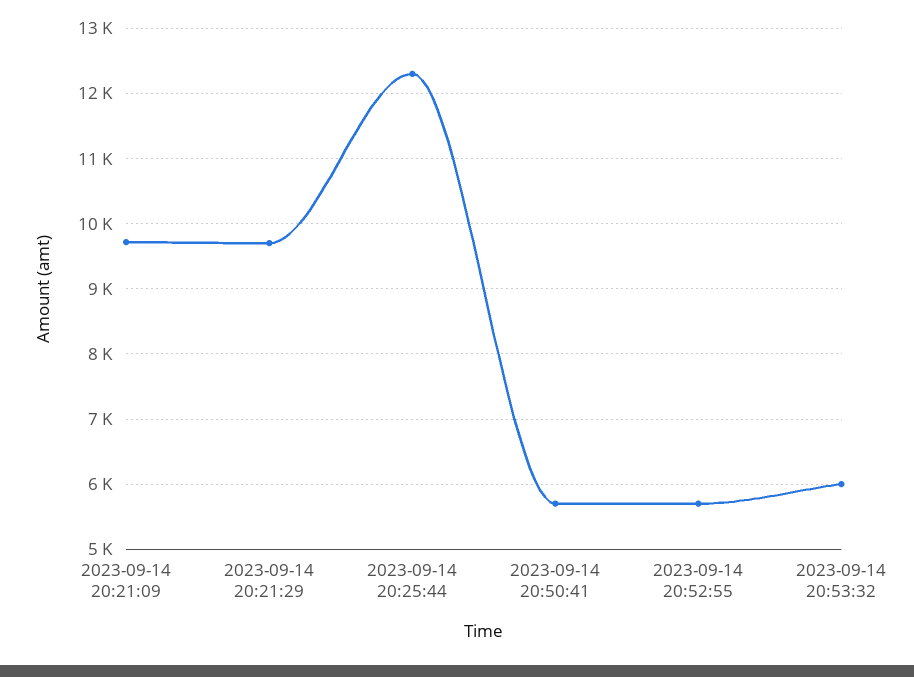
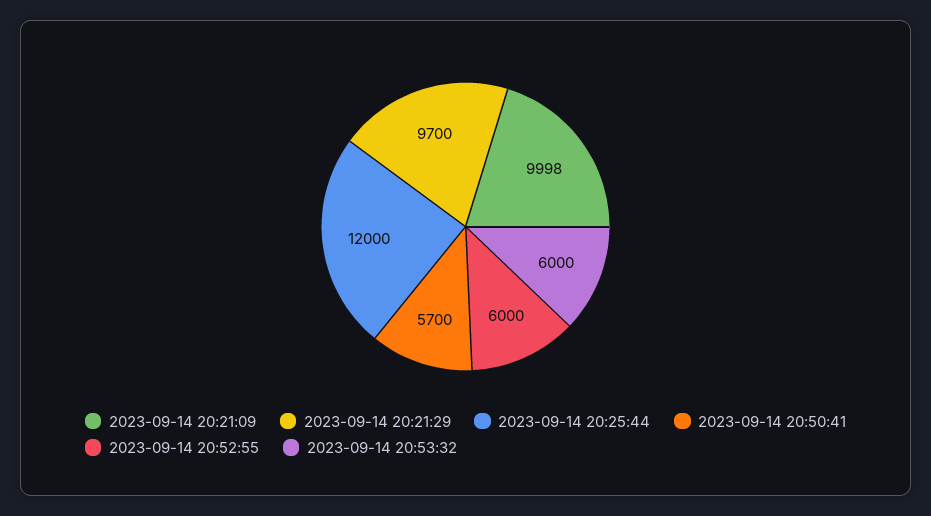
2023-09-14 20:21:09: 9700 -> 9998
2023-09-14 20:25:44: 12300 -> 12000
2023-09-14 20:52:55: 5700 -> 6000

